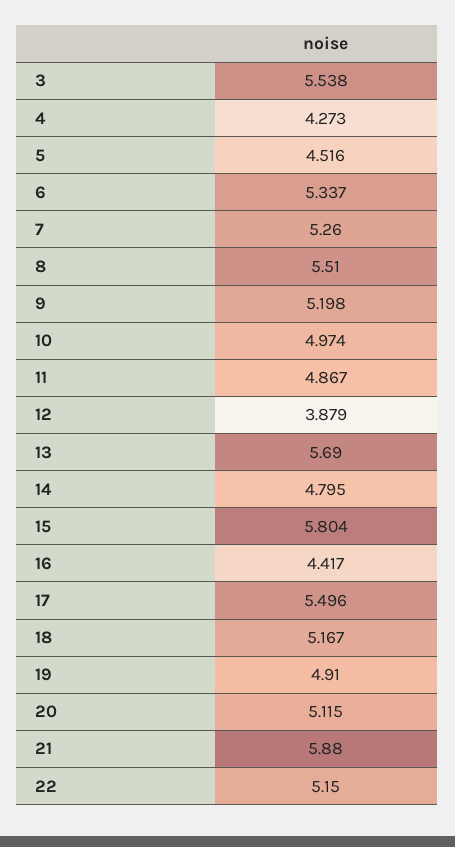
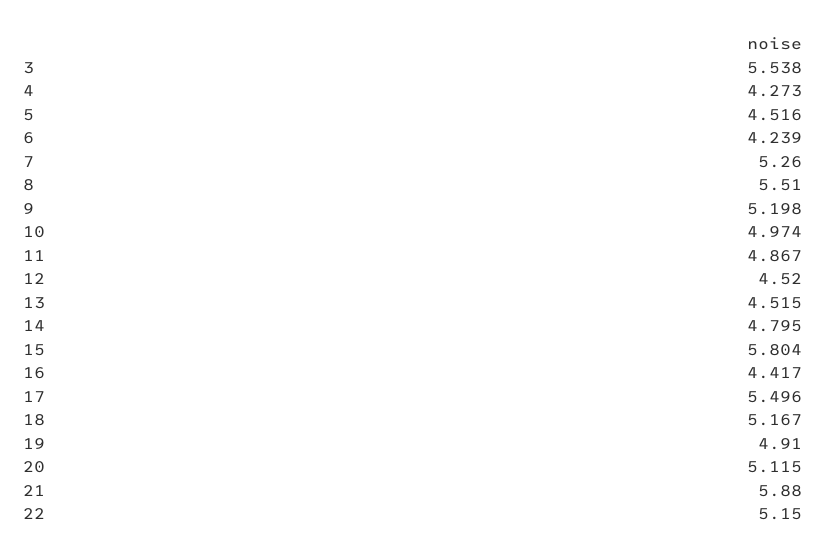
6: 5.337 -> 4.239
12: 3.879 -> 4.52
13: 5.69 -> 4.515

